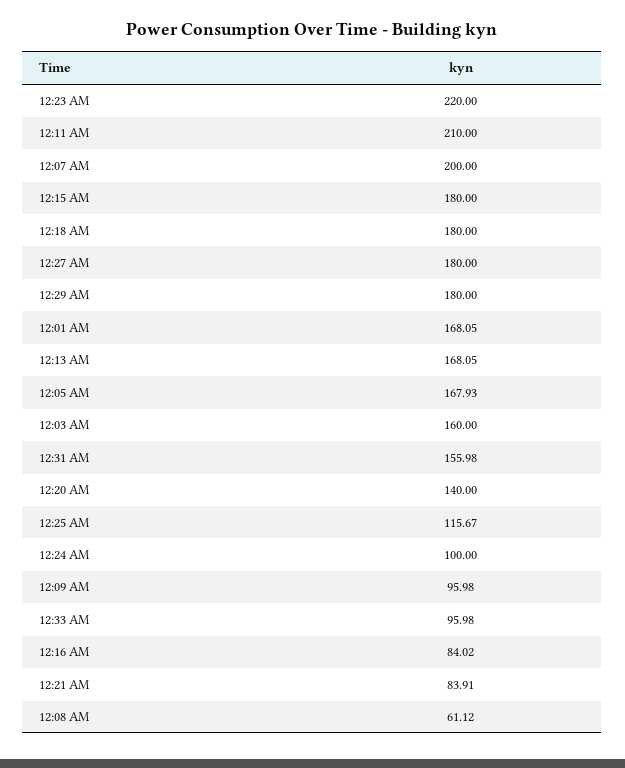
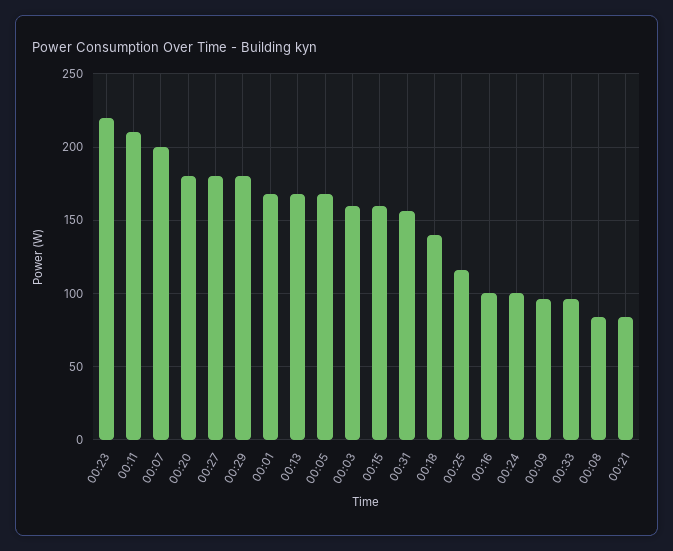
12:15 AM: 180 -> 160
12:18 AM: 180 -> 140
12:20 AM: 140 -> 180
12:16 AM: 84.02 -> 100
12:08 AM: 61.12 -> 85

